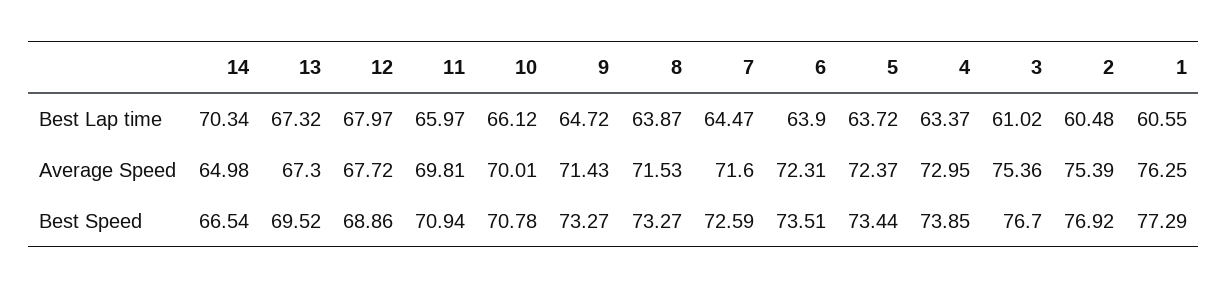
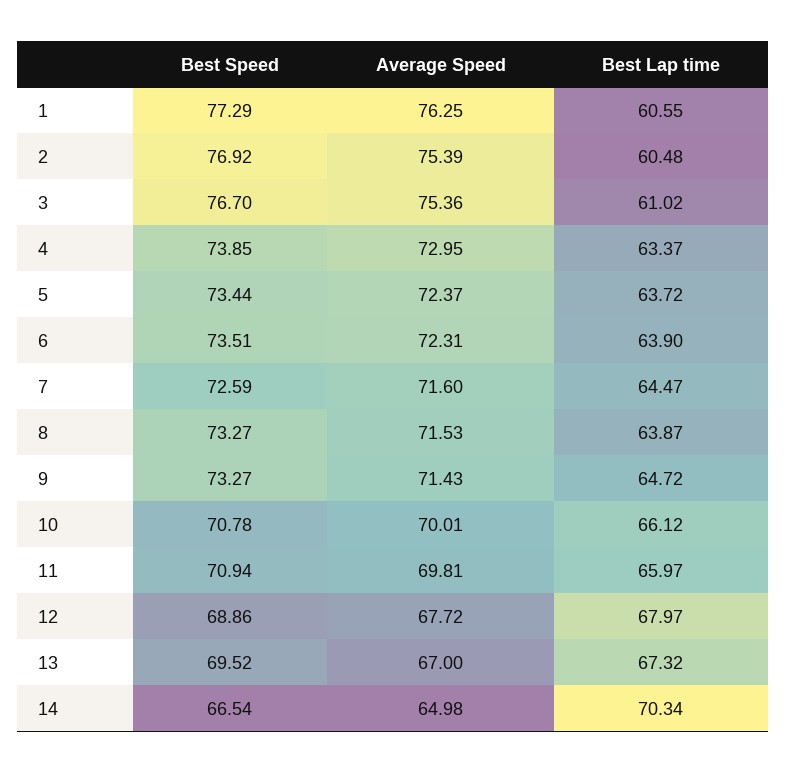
13, Average Speed: 67.3 -> 67

